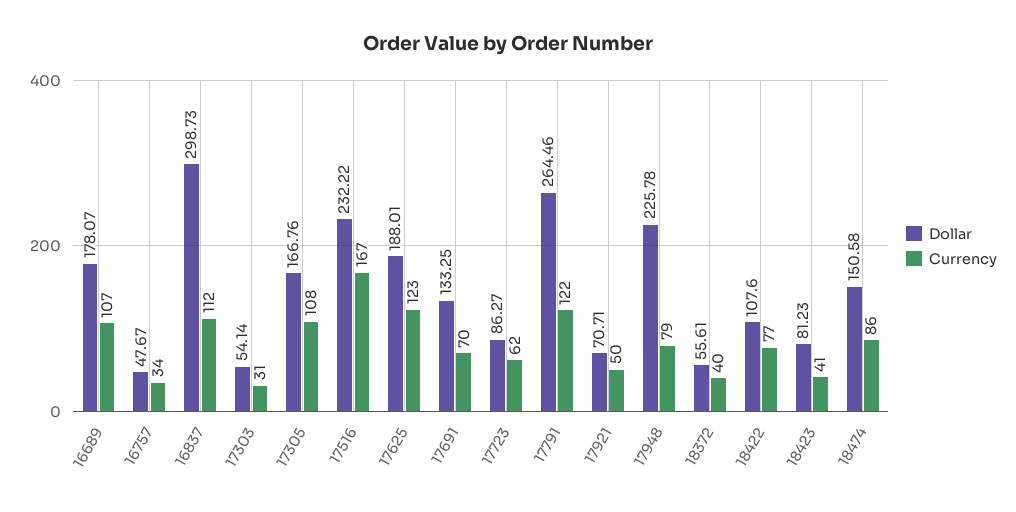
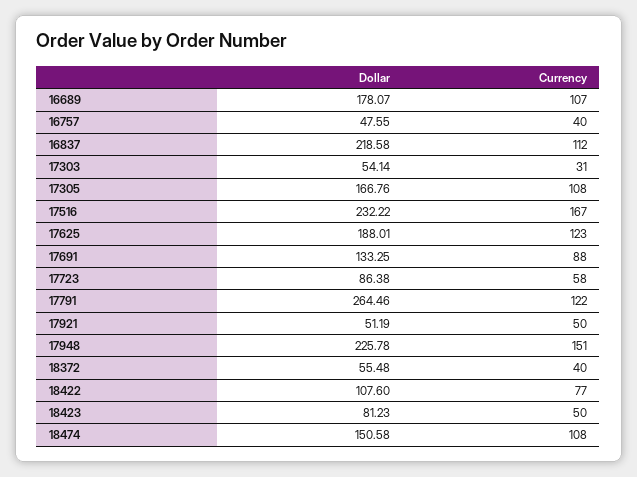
Dollar, 16757: 47.67 -> 47.55
Currency, 16757: 34 -> 40
Dollar, 16837: 298.73 -> 218.58
Currency, 17691: 70 -> 88
Dollar, 17723: 86.27 -> 86.38
Currency, 17723: 62 -> 58
Dollar, 17921: 70.71 -> 51.19
Currency, 17948: 79 -> 151
Dollar, 18372: 55.61 -> 55.48
Currency, 18423: 41 -> 50
Currency, 18474: 86 -> 108

